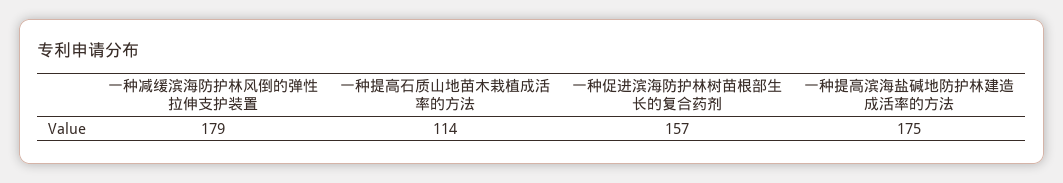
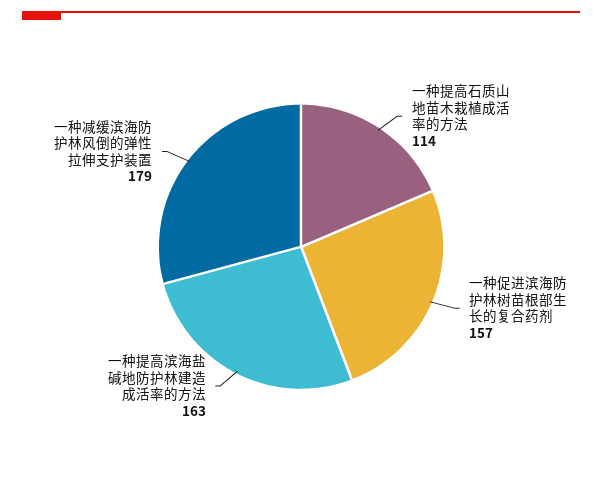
一种提高滨海盐碱地防护林建造成活率的方法: 175 -> 163

